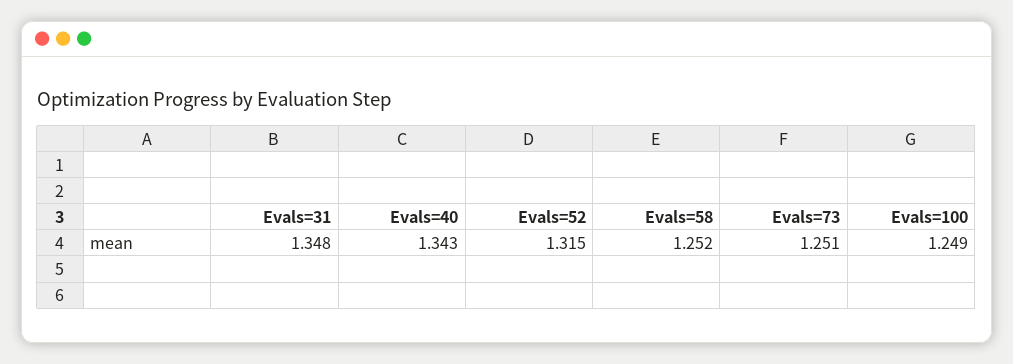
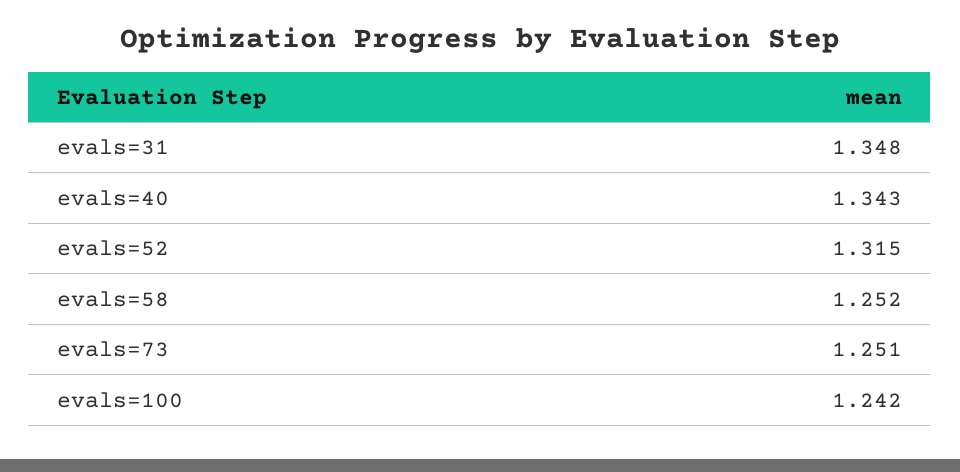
Evals=100: 1.249 -> 1.242

